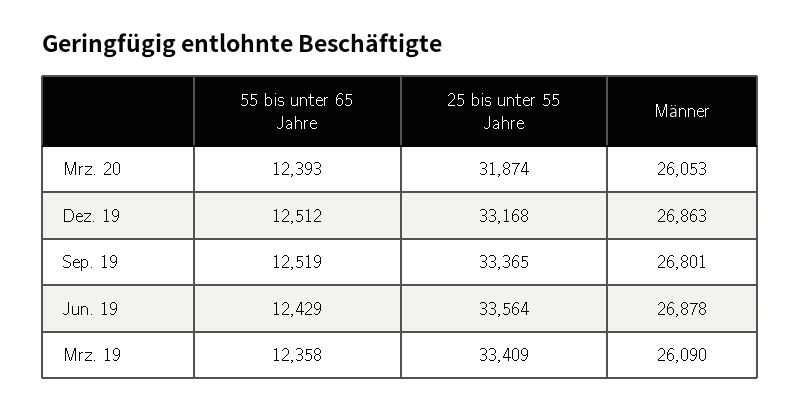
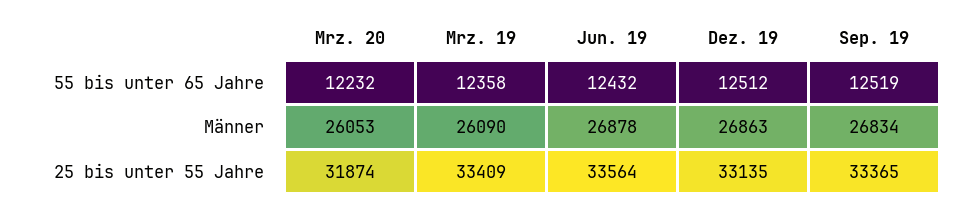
55 bis unter 65 Jahre, Mrz. 20: 12393 -> 12232
25 bis unter 55 Jahre, Dez. 19: 33168 -> 33135
Männer, Sep. 19: 26801 -> 26834
55 bis unter 65 Jahre, Jun. 19: 12429 -> 12432

